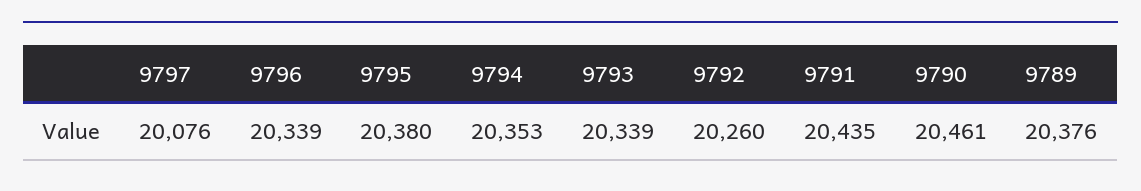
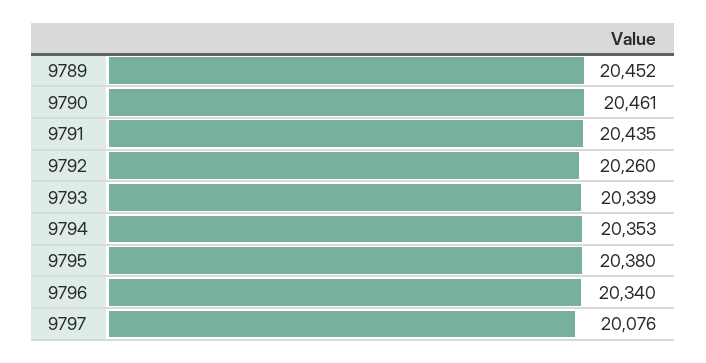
9796: 20339 -> 20340
9789: 20376 -> 20452

